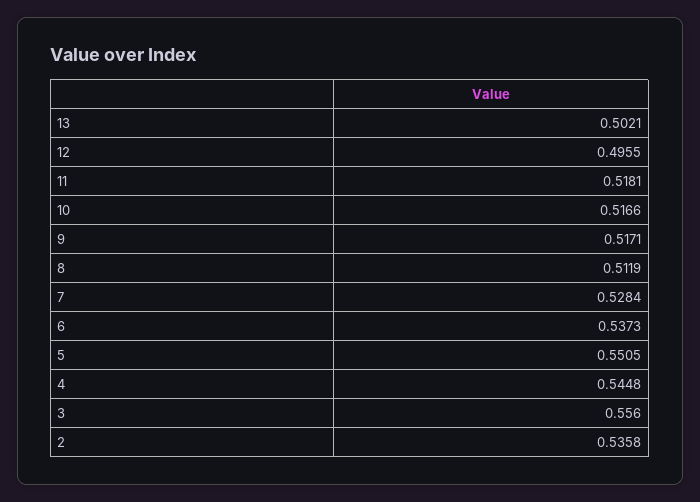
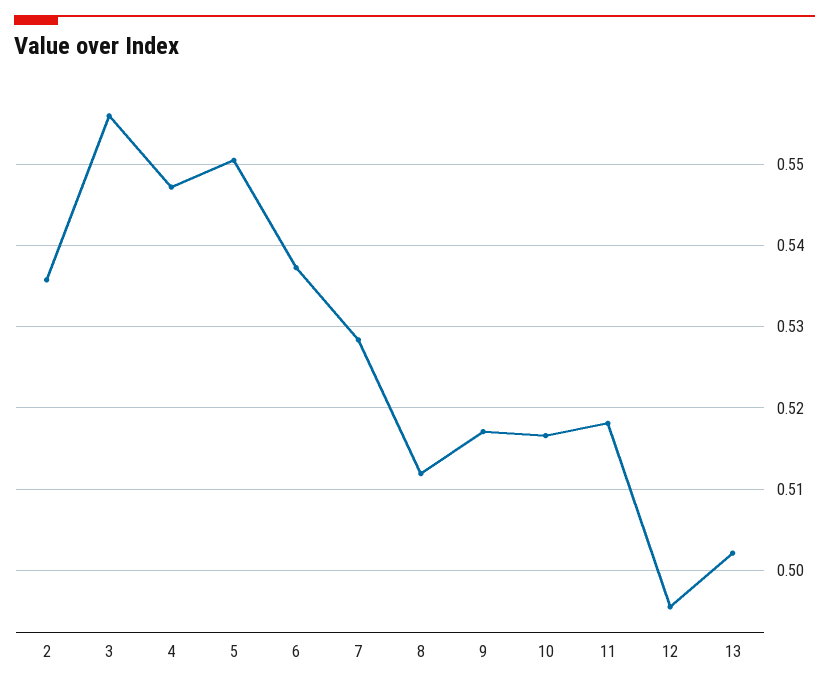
4: 0.5448 -> 0.547

